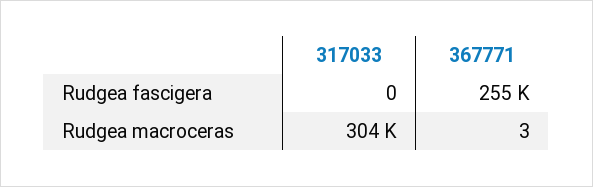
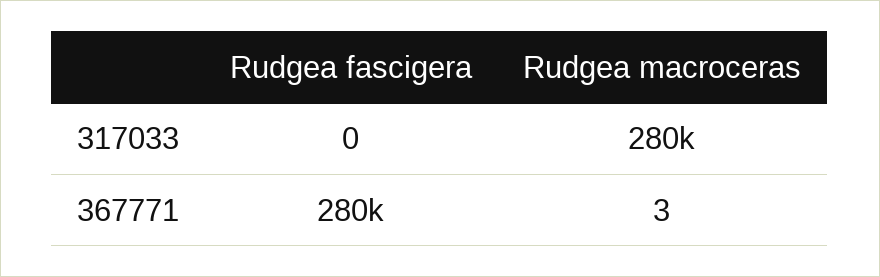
367771, Rudgea fascigera: 255000 -> 280000
317033, Rudgea macroceras: 304000 -> 280000

